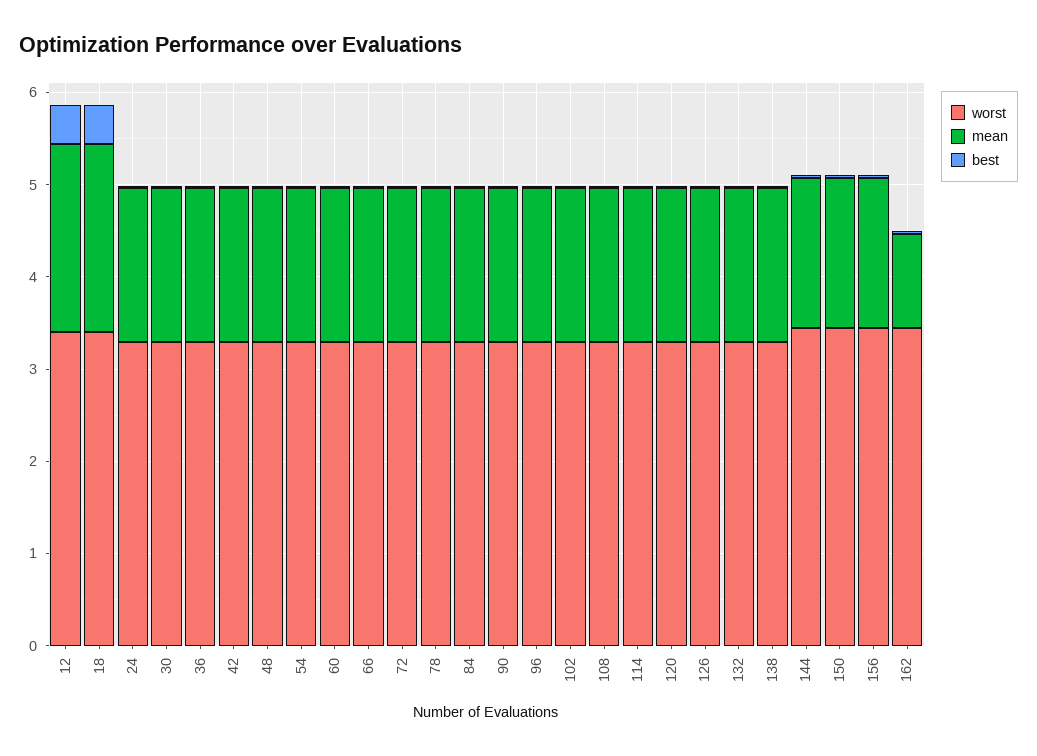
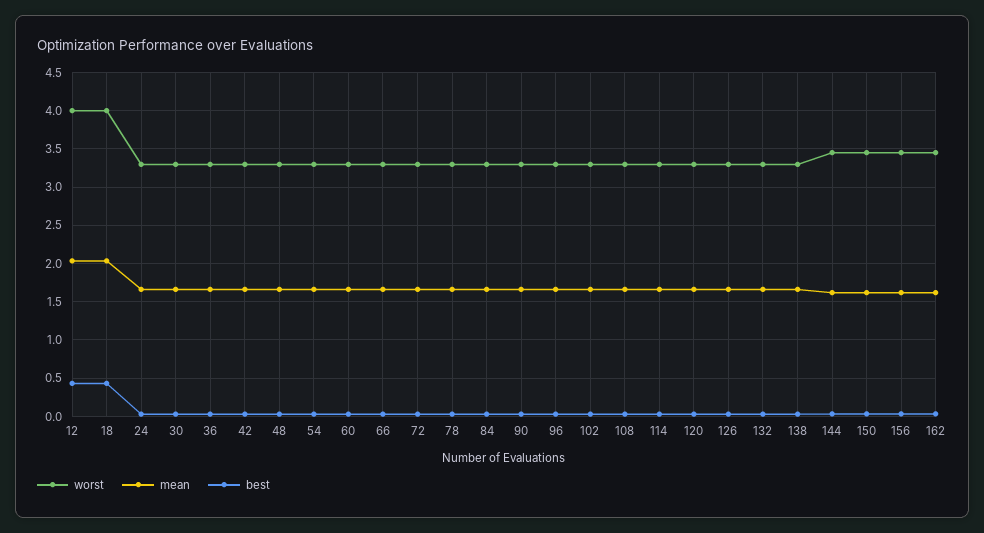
worst, 12: 3.4 -> 4
worst, 18: 3.4 -> 4
mean, 162: 1 -> 1.6

